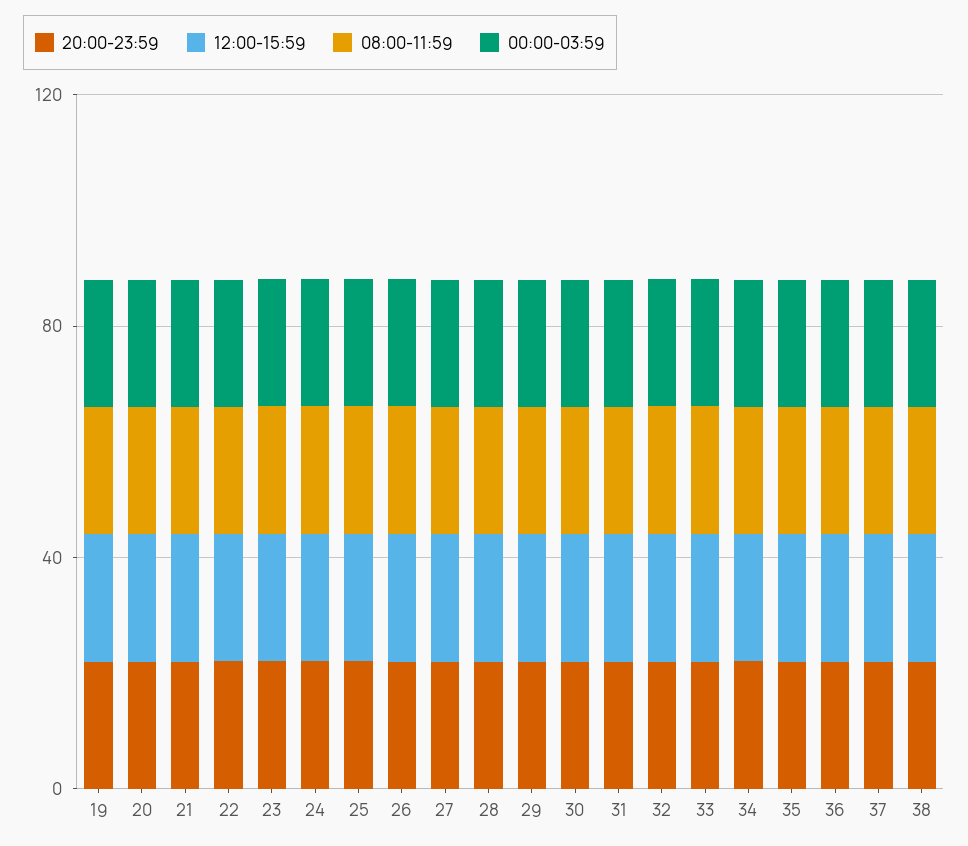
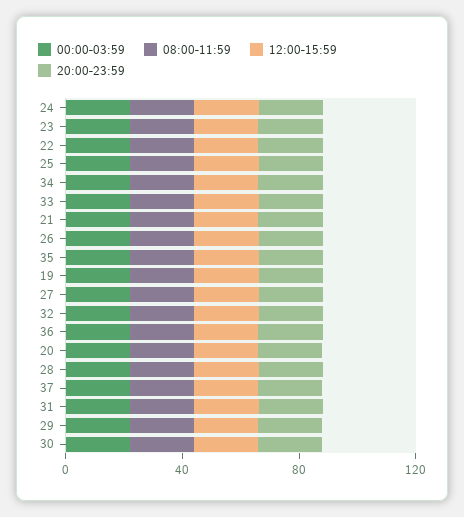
20:00-23:59, 38: 20 -> none
12:00-15:59, 38: 20 -> none
08:00-11:59, 38: 20 -> none
00:00-03:59, 38: 20 -> none

